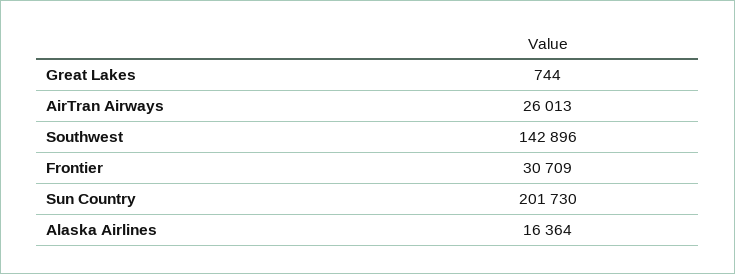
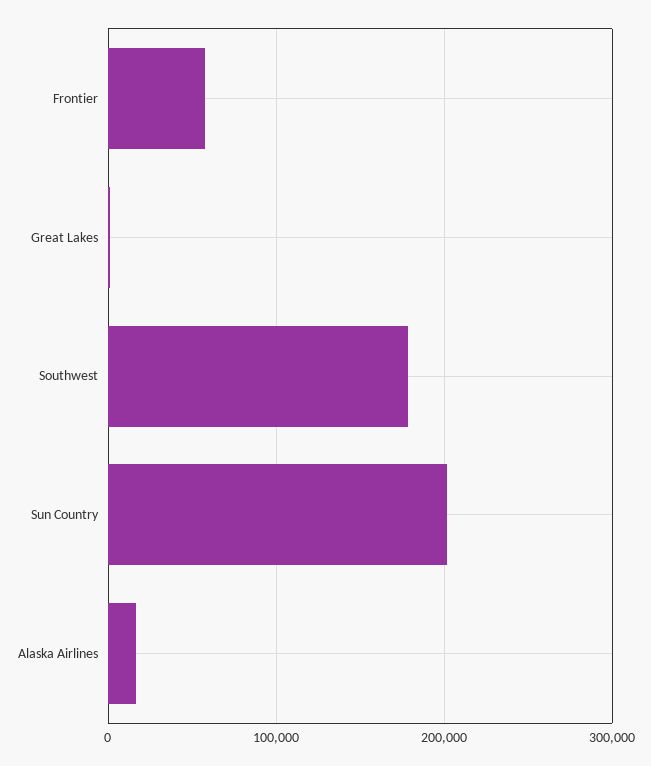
AirTran Airways: 26013 -> none
Southwest: 142896 -> 180000
Frontier: 30709 -> 60000

